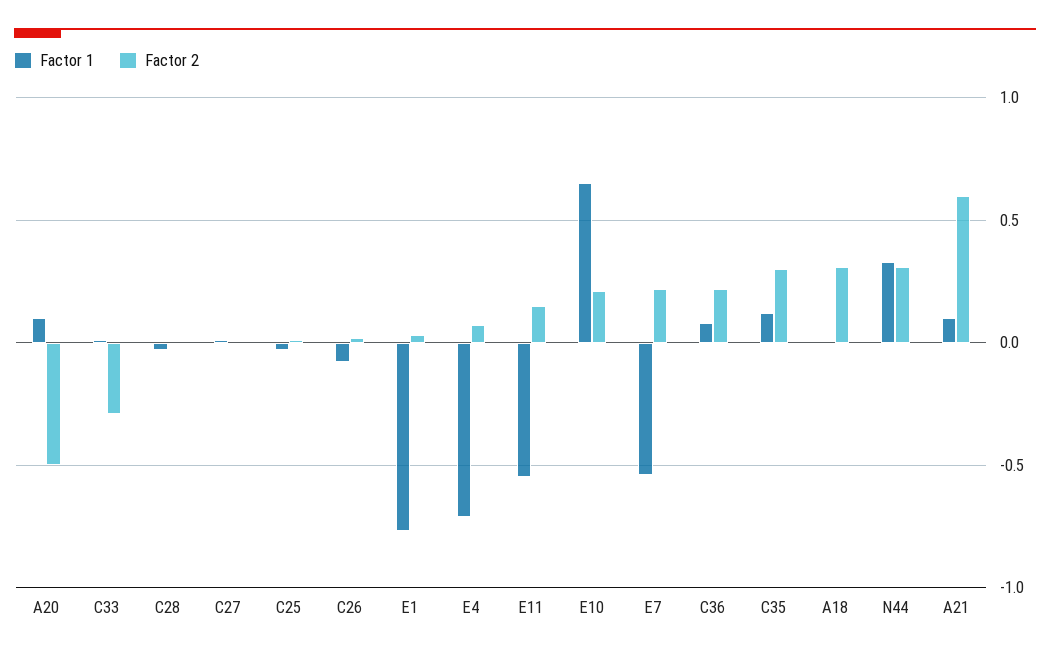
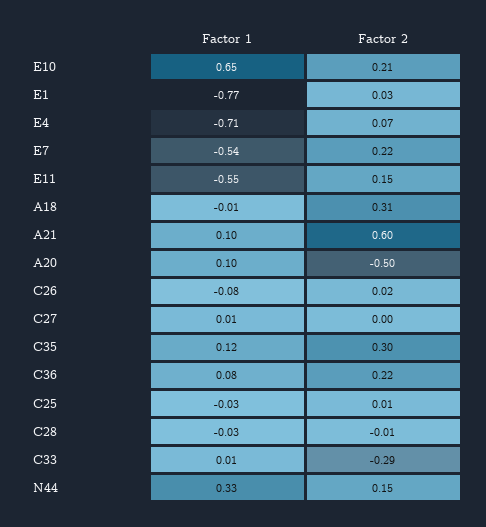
Factor 2, N44: 0.3 -> 0.15

